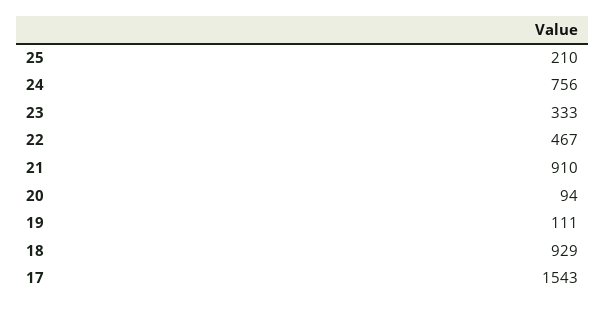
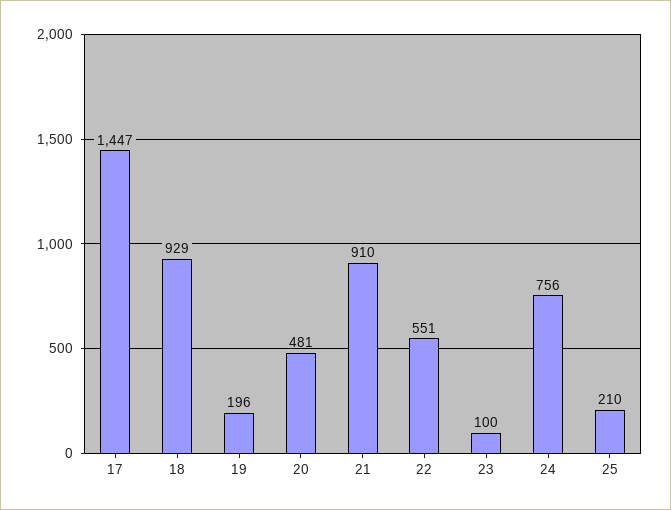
23: 333 -> 100
22: 467 -> 551
20: 94 -> 481
19: 111 -> 196
17: 1543 -> 1447

